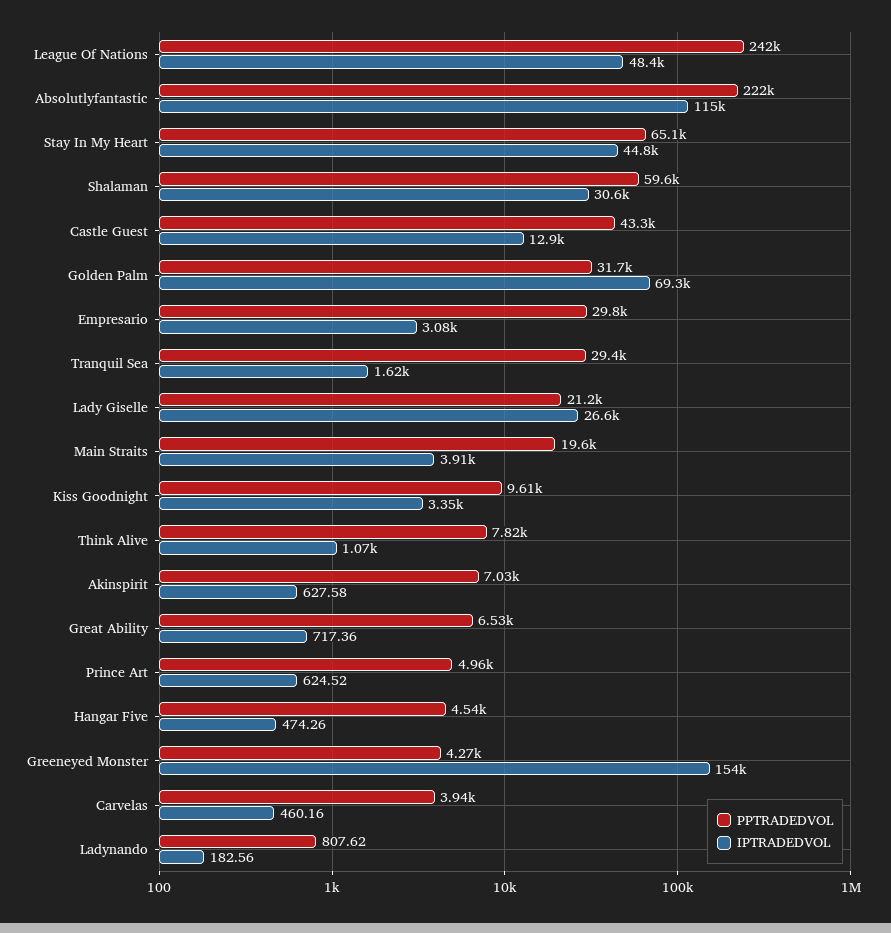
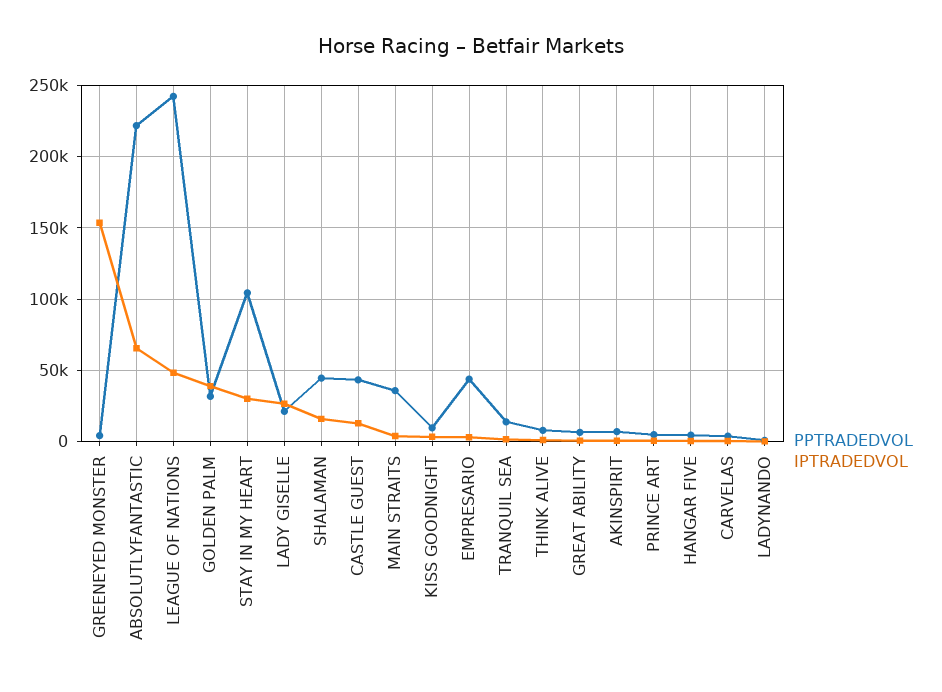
IPTRADEDVOL, Absolutlyfantastic: 115000 -> 65000
PPTRADEDVOL, Stay In My Heart: 65100 -> 105000
IPTRADEDVOL, Stay In My Heart: 44800 -> 30000
PPTRADEDVOL, Shalaman: 59600 -> 45000
IPTRADEDVOL, Shalaman: 30600 -> 15000
IPTRADEDVOL, Golden Palm: 69300 -> 40000
PPTRADEDVOL, Empresario: 29800 -> 45000
PPTRADEDVOL, Tranquil Sea: 29400 -> 15000
PPTRADEDVOL, Main Straits: 19600 -> 35000

